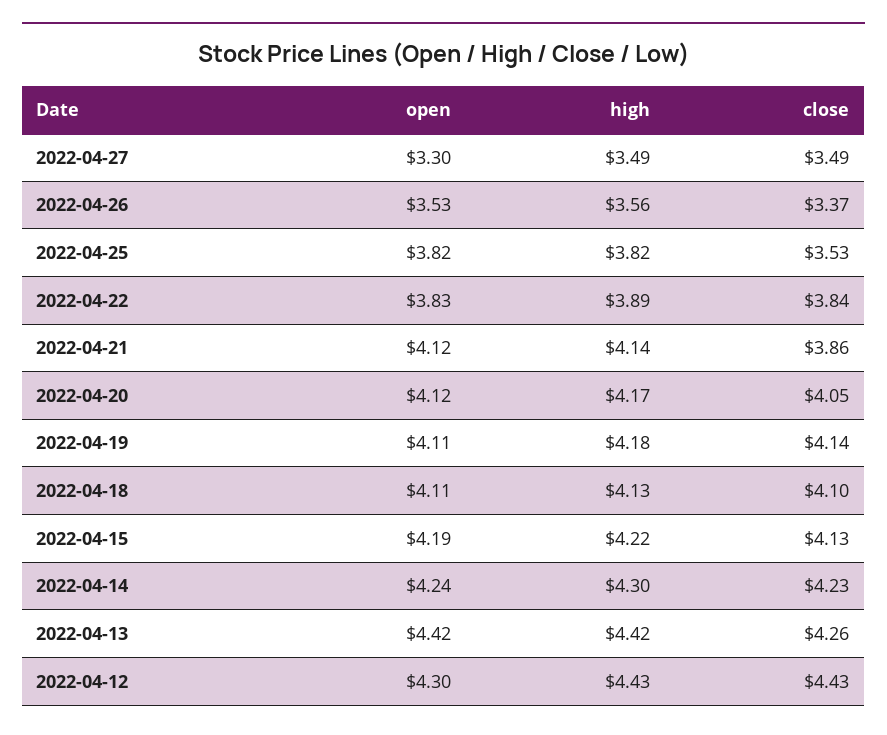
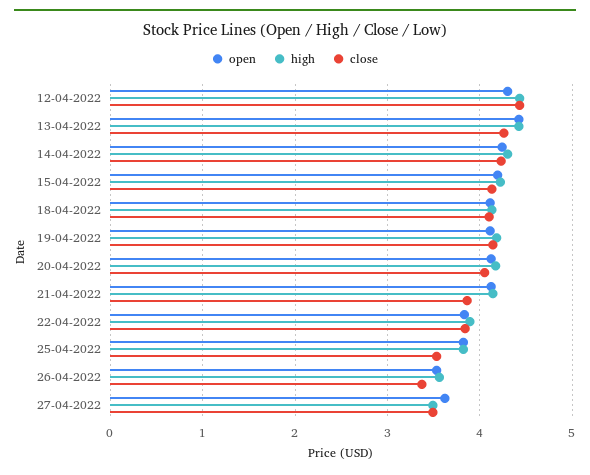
open, 2022-04-27: 3.3 -> 3.6

